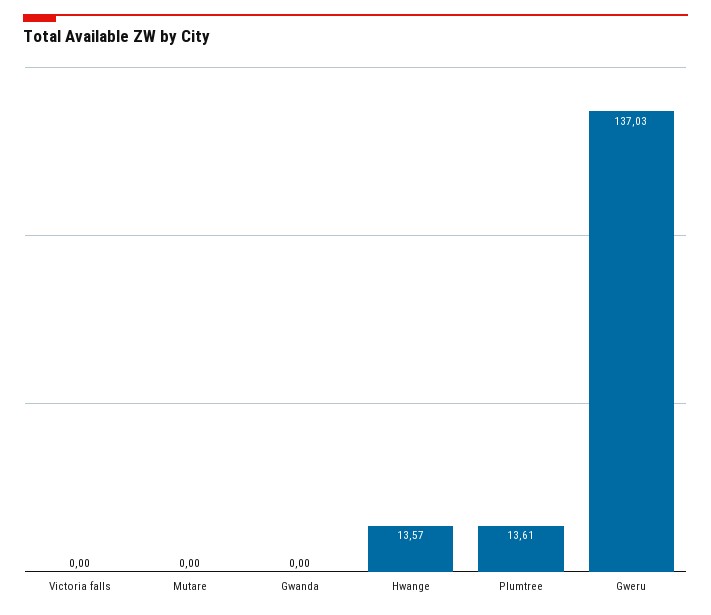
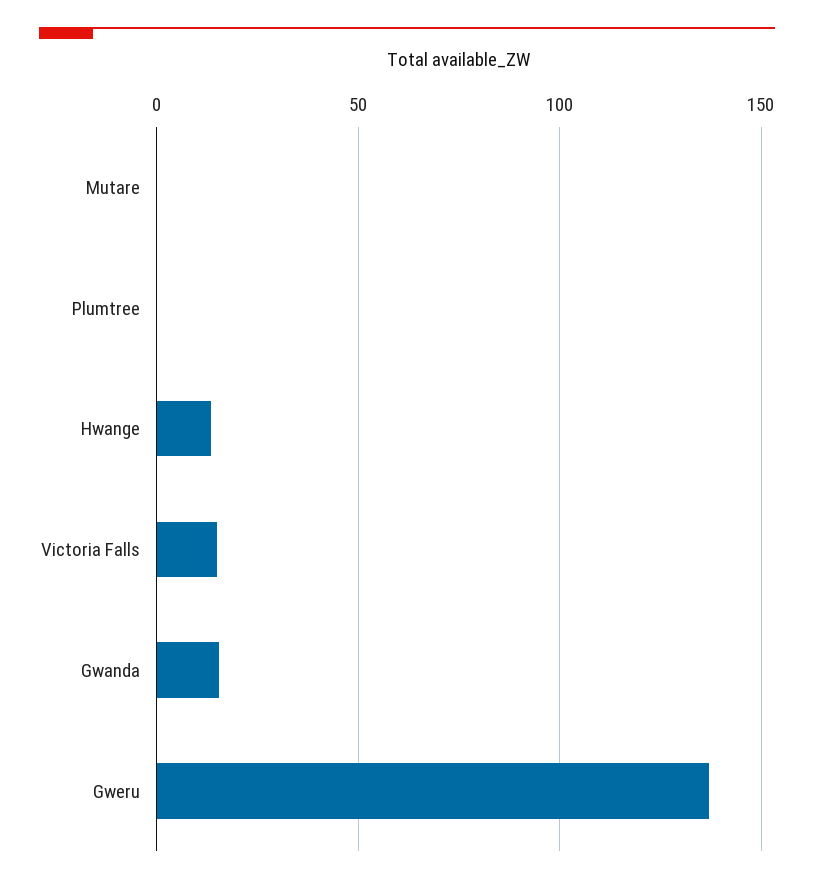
Victoria falls: 0 -> 15
Gwanda: 0 -> 15
Plumtree: 13.61 -> 0

